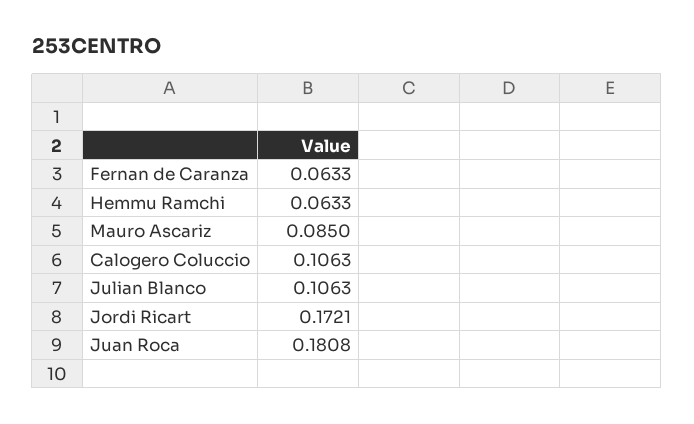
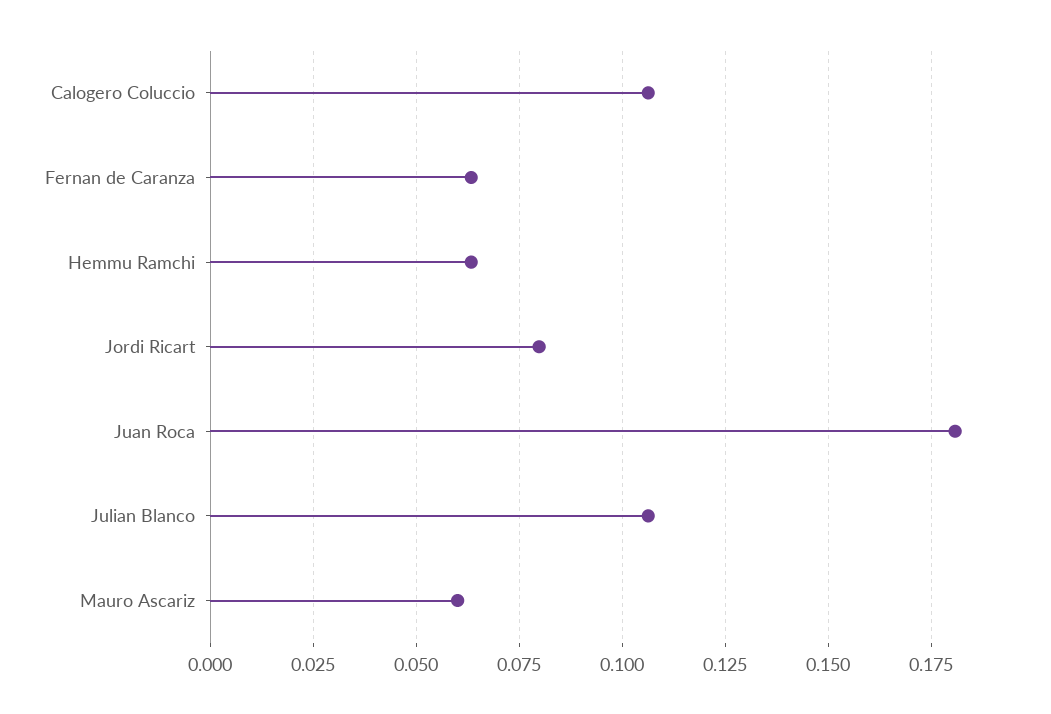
Mauro Ascariz: 0.085 -> 0.06
Jordi Ricart: 0.1721 -> 0.08

